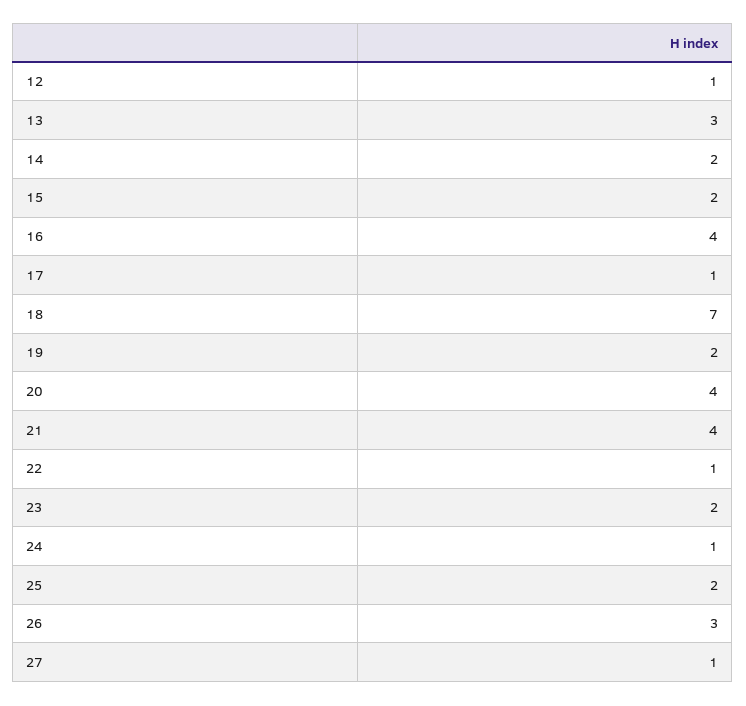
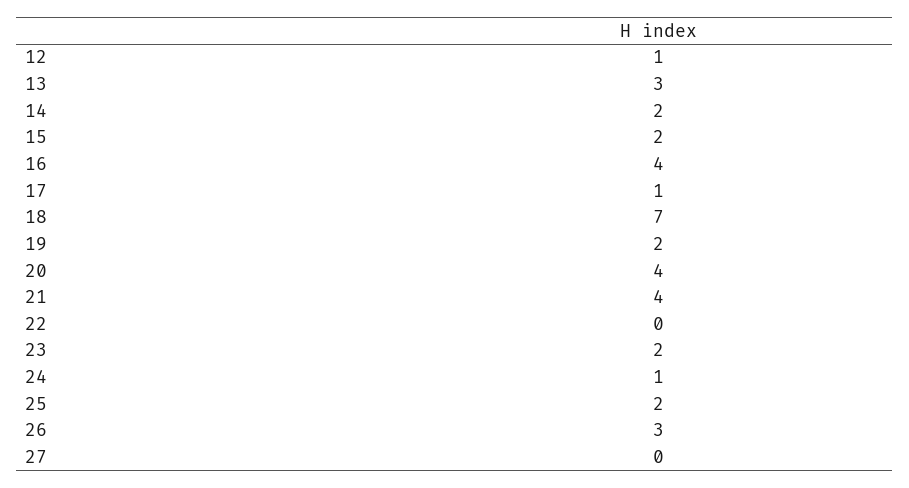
22: 1 -> 0
27: 1 -> 0

